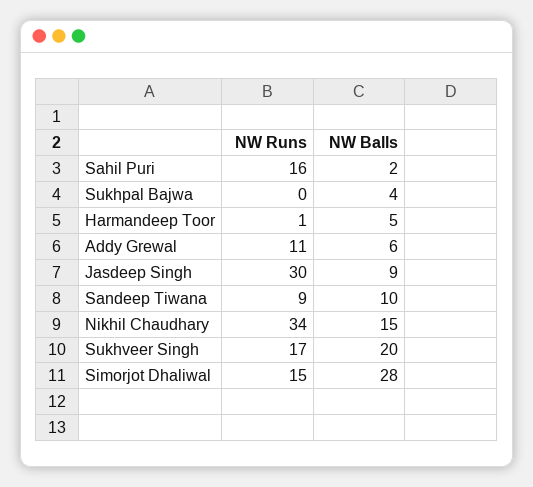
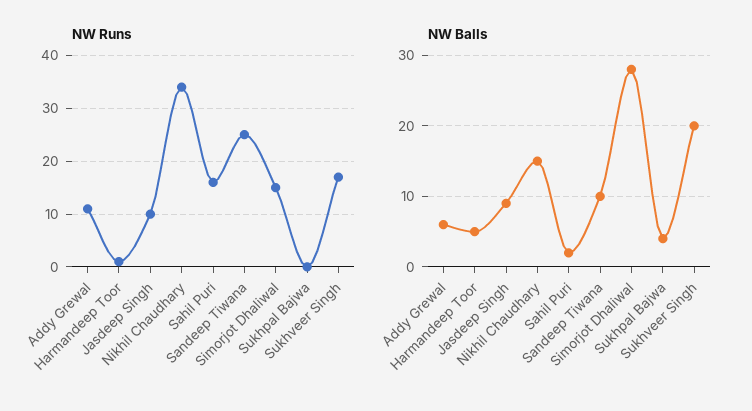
NW Runs, Jasdeep Singh: 30 -> 10
NW Runs, Sandeep Tiwana: 9 -> 25

